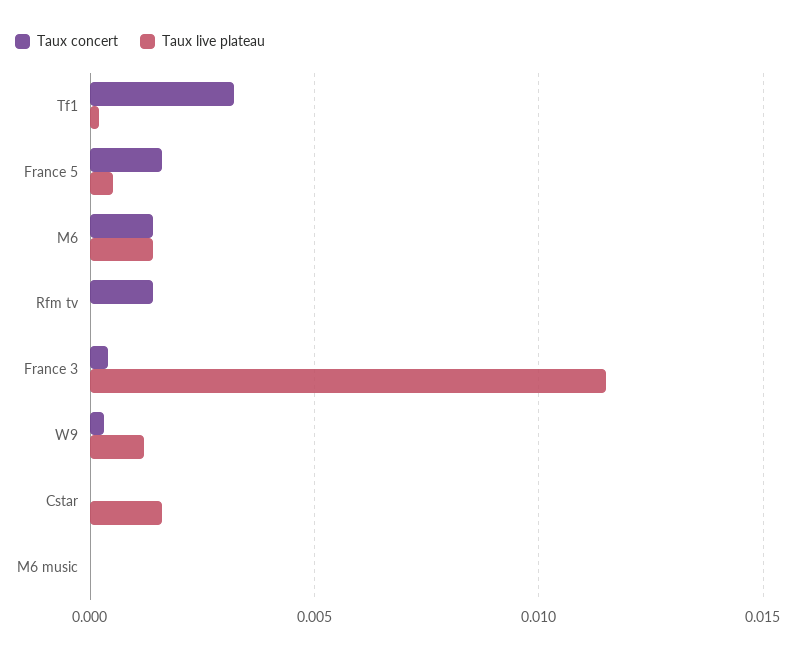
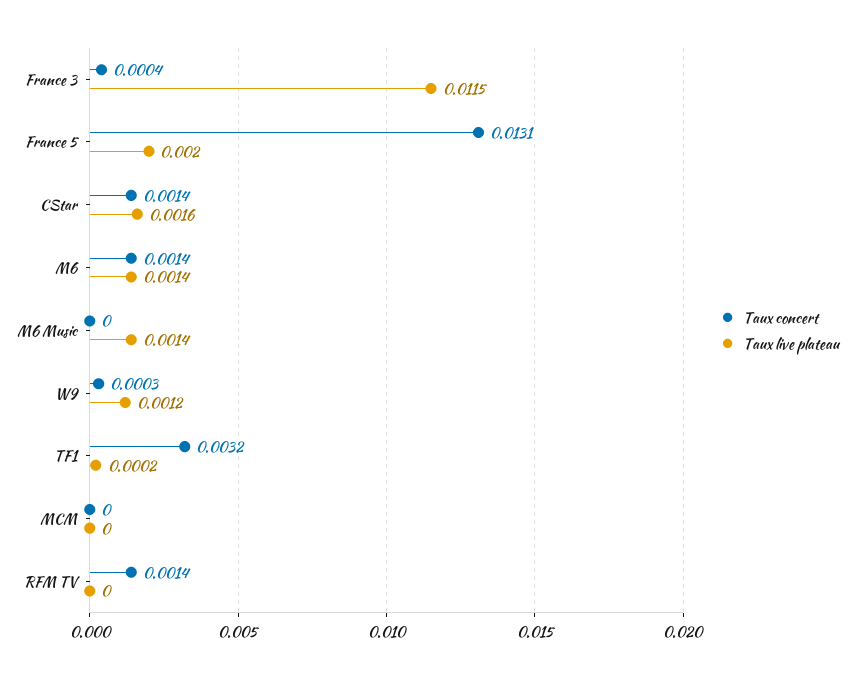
Taux concert, France 5: 0.0015 -> 0.0131
Taux live plateau, France 5: 0.0005 -> 0.002
Taux concert, Cstar: 0 -> 0.0014
Taux live plateau, M6 music: 0 -> 0.0014
Taux concert, MCM: none -> 0
Taux live plateau, MCM: none -> 0

